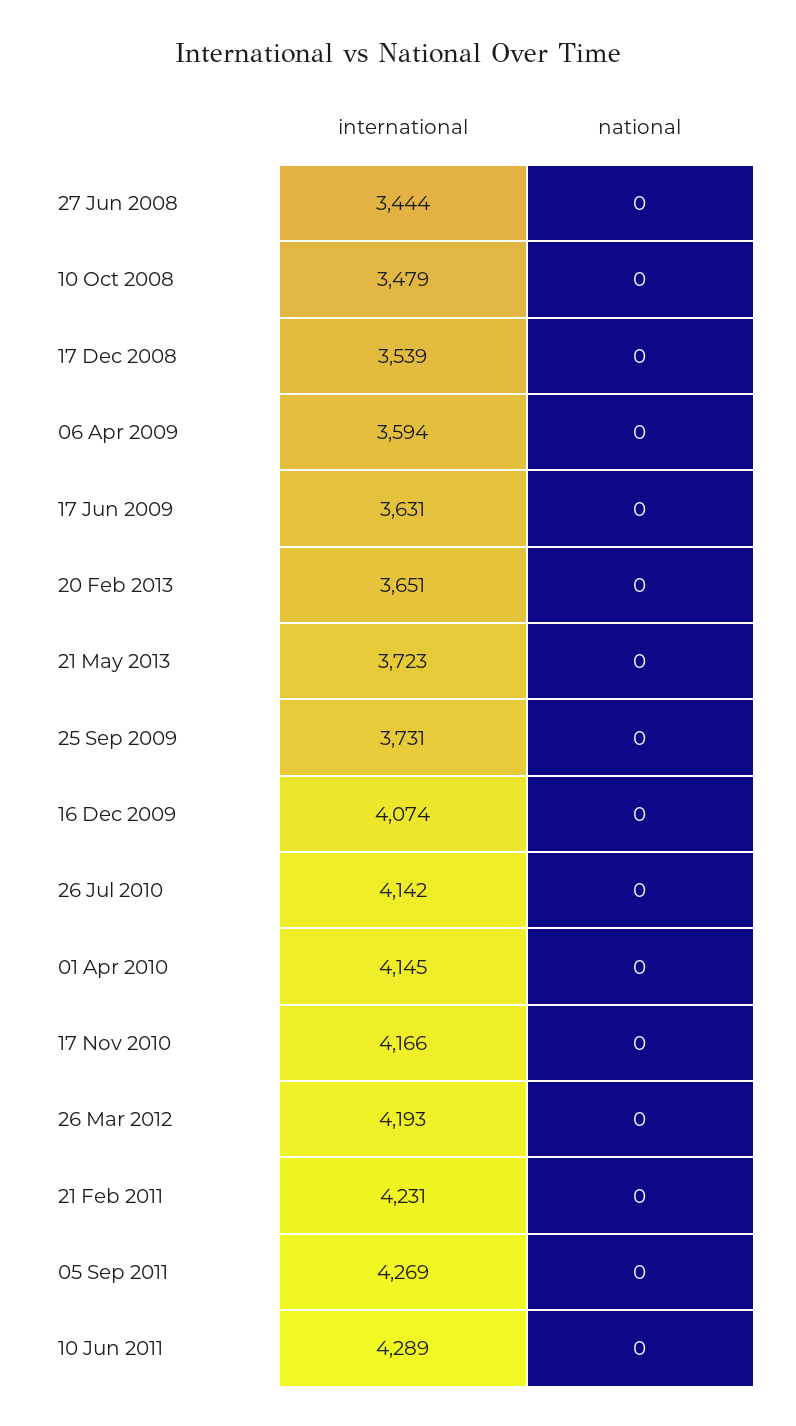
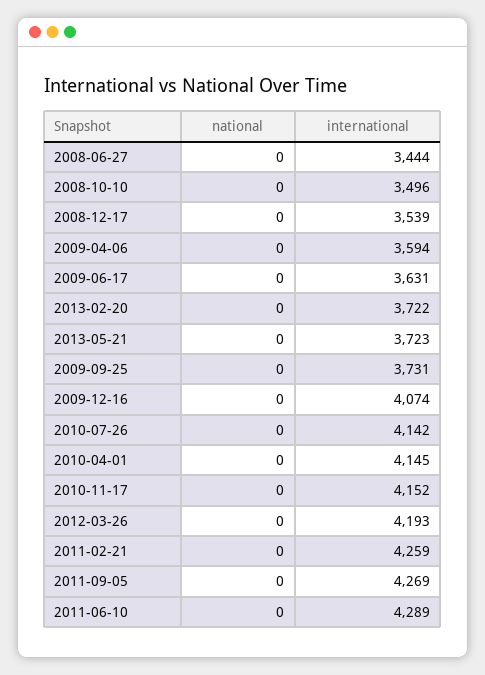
international, 10 Oct 2008: 3479 -> 3496
international, 20 Feb 2013: 3651 -> 3722
international, 17 Nov 2010: 4166 -> 4152
international, 21 Feb 2011: 4231 -> 4259

